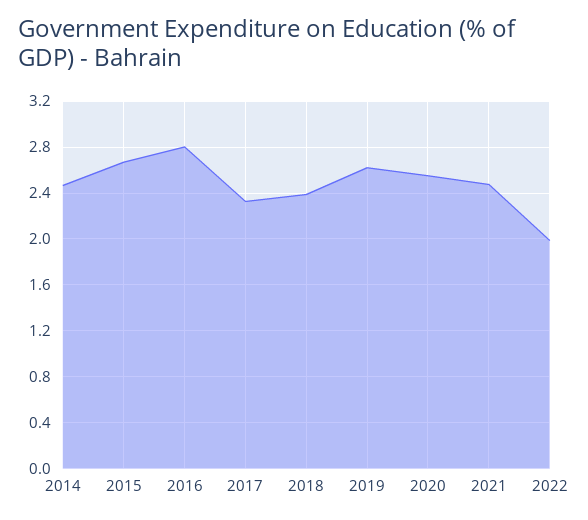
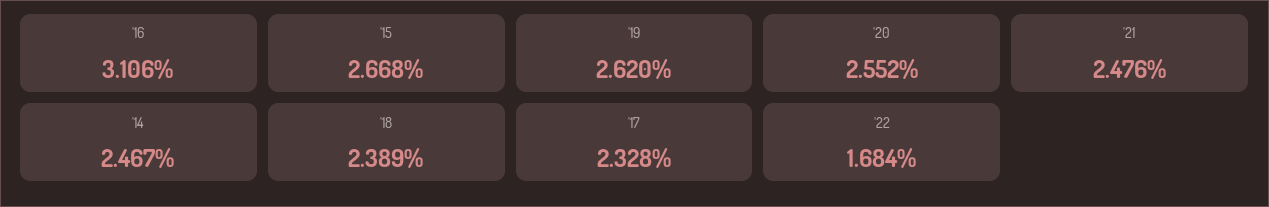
2016: 2.8 -> 3.106
2022: 2 -> 1.684

